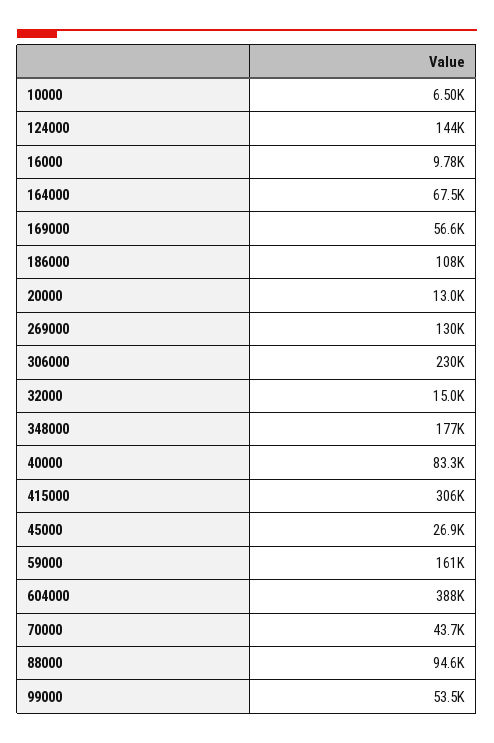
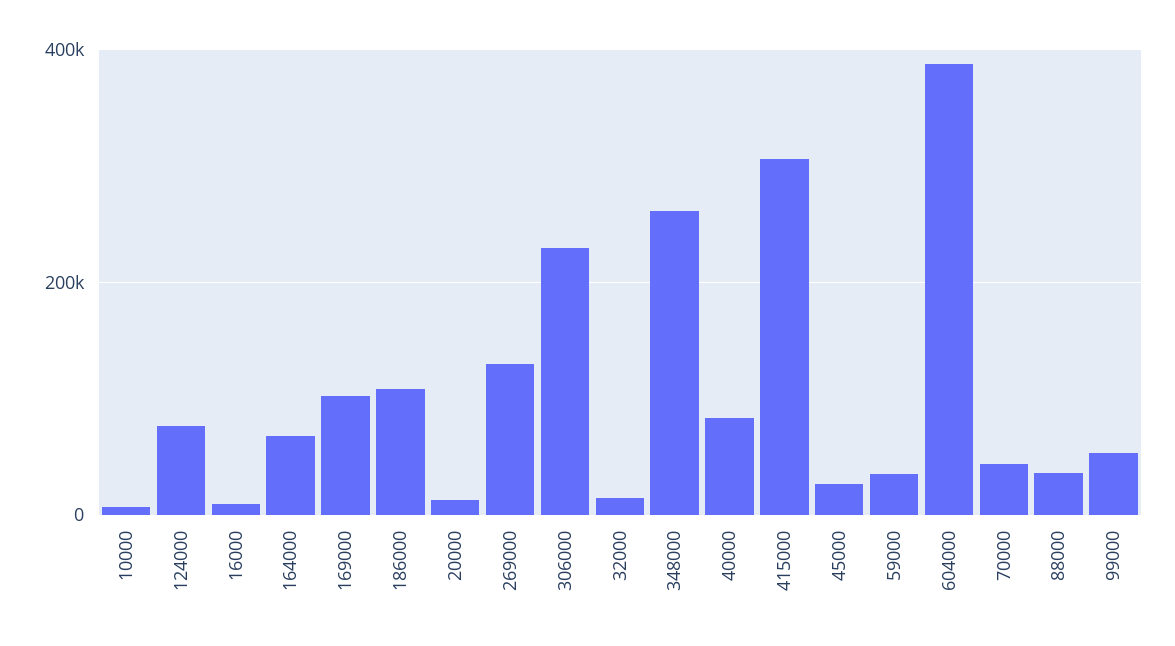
124000: 144000 -> 80000
169000: 56600 -> 100000
348000: 177000 -> 260000
59000: 161000 -> 40000
88000: 94600 -> 40000

